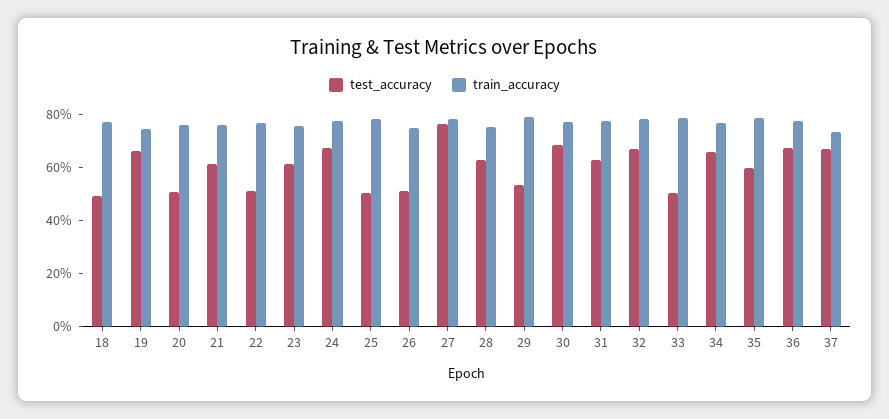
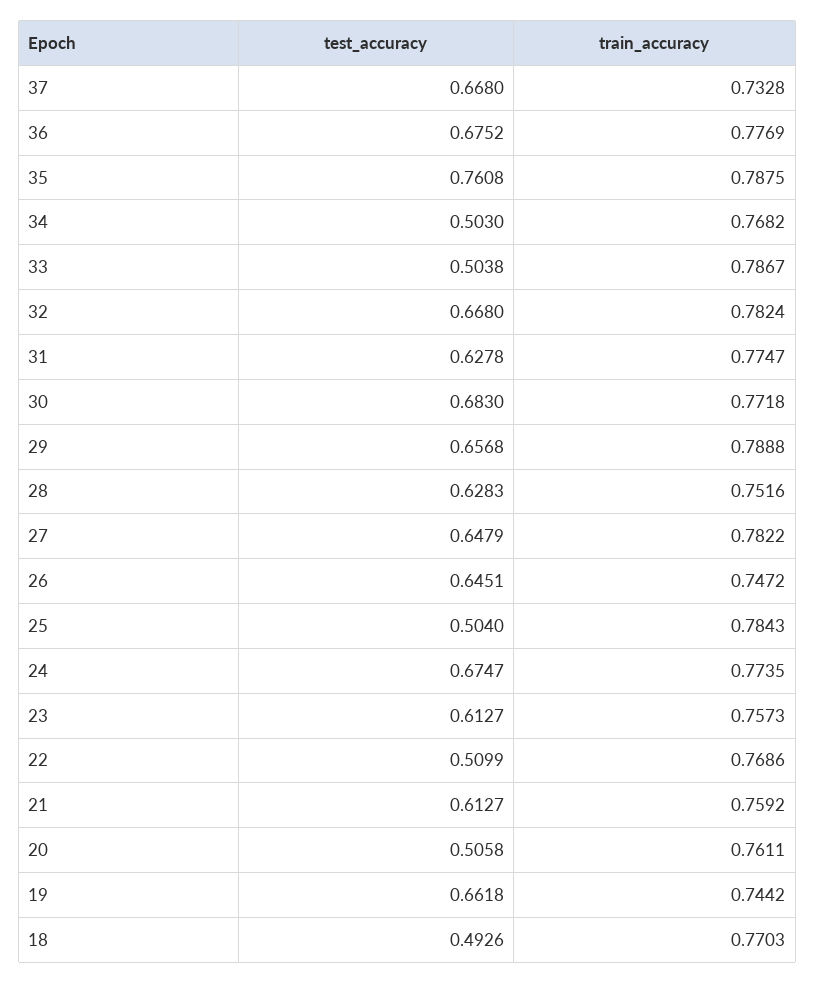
test_accuracy, 26: 0.5 -> 0.6451
test_accuracy, 27: 0.75 -> 0.6479
test_accuracy, 29: 0.55 -> 0.6568
test_accuracy, 34: 0.65 -> 0.503
test_accuracy, 35: 0.6 -> 0.7608

